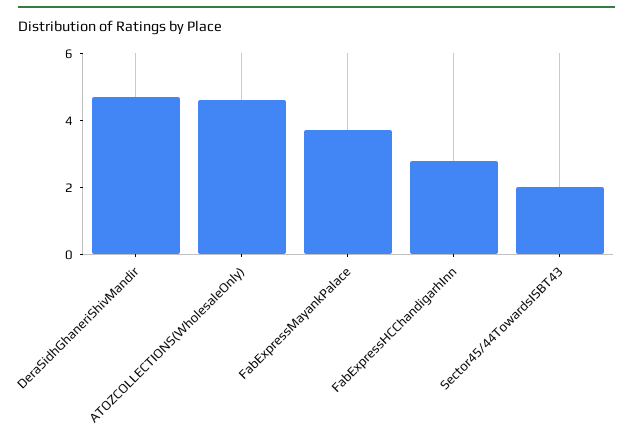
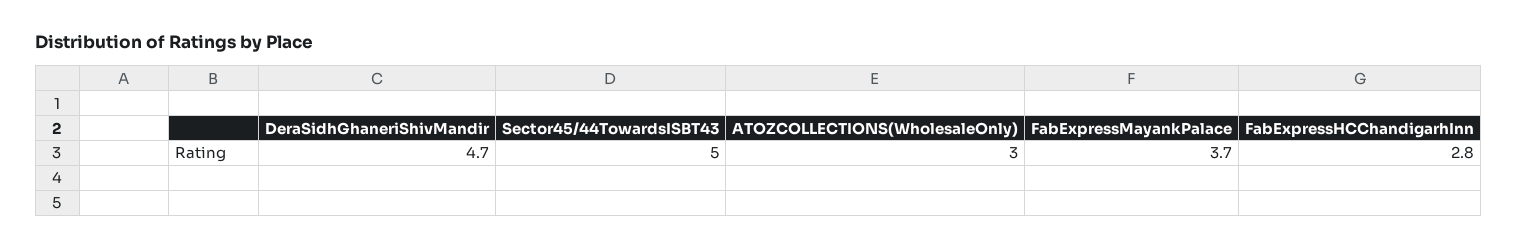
ATOZCOLLECTIONS(WholesaleOnly): 4.5 -> 3
Sector45/44TowardsISBT43: 2 -> 5

